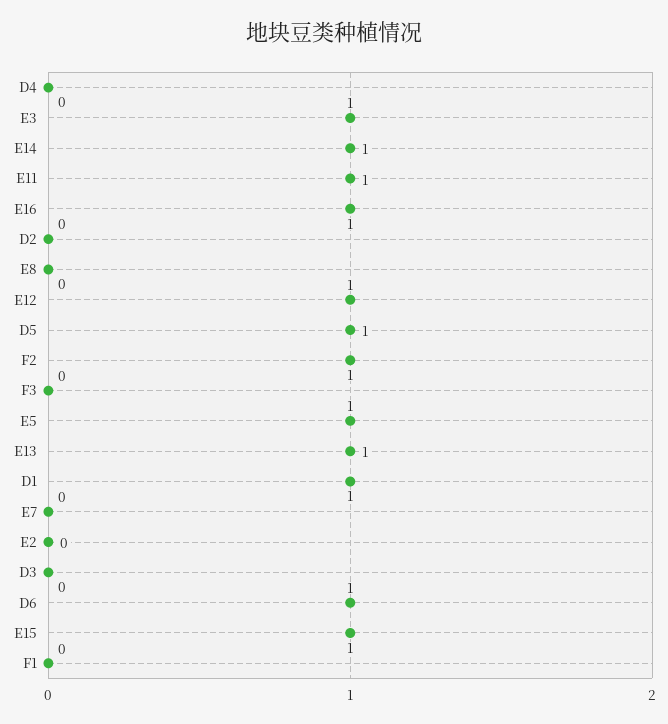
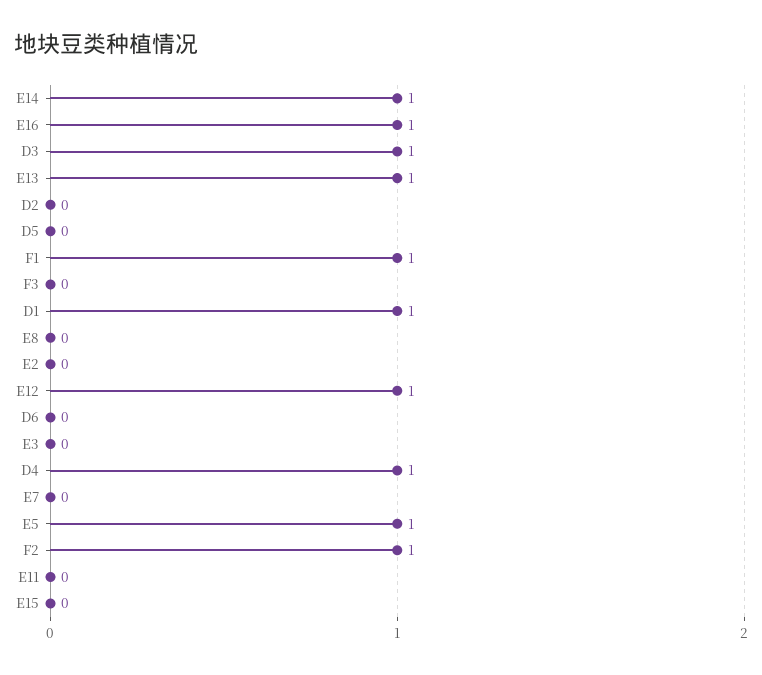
D4: 0 -> 1
E3: 1 -> 0
E11: 1 -> 0
D5: 1 -> 0
D3: 0 -> 1
D6: 1 -> 0
E15: 1 -> 0
F1: 0 -> 1

